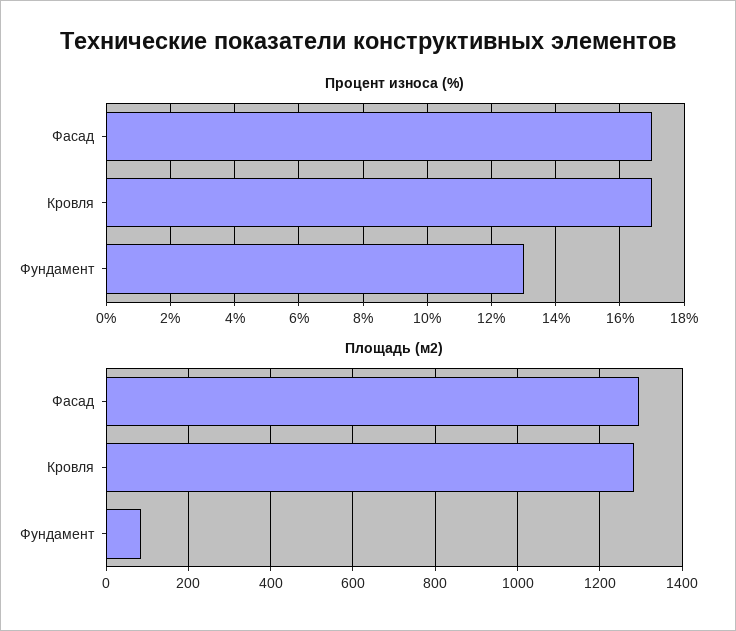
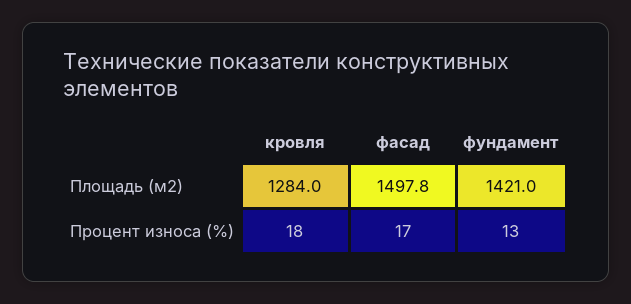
Процент износа (%), Кровля: 17 -> 18
Площадь (м2), Фасад: 1300 -> 1497.8
Площадь (м2), Фундамент: 80 -> 1421

